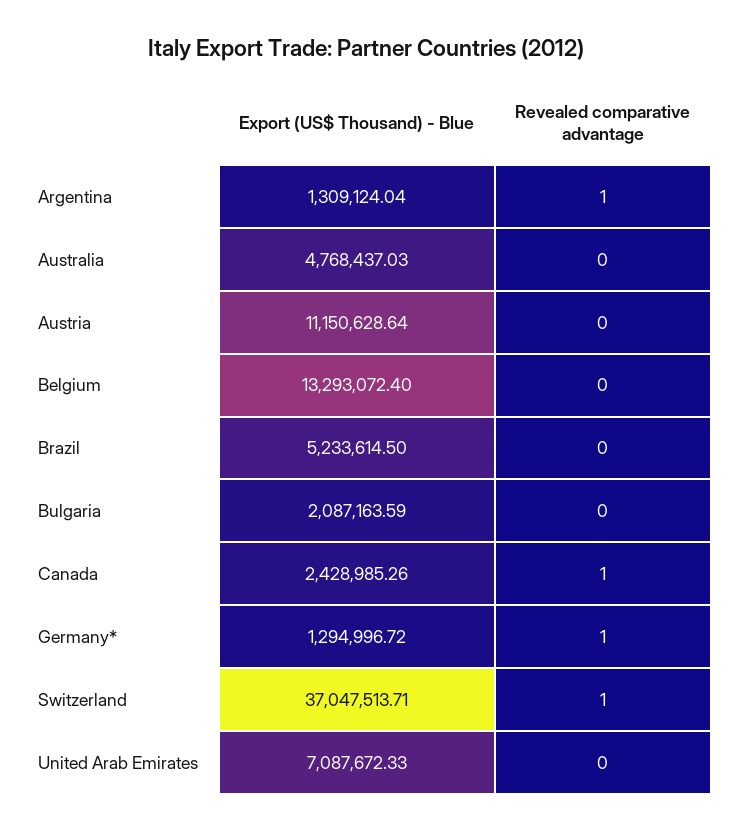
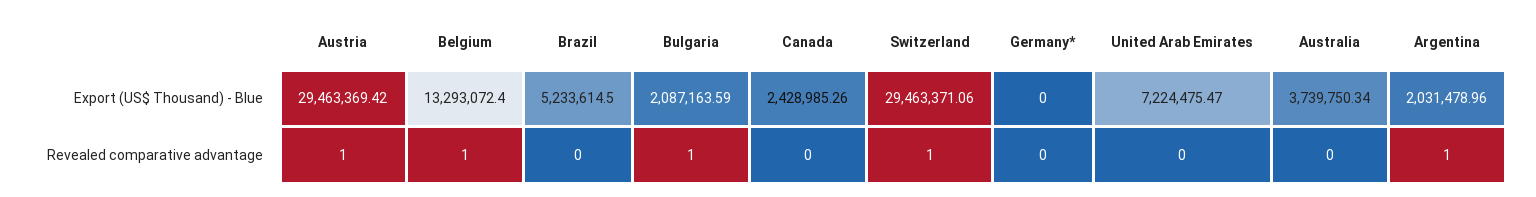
Export (US$ Thousand) - Blue, Argentina: 1309124.04 -> 2031478.96
Export (US$ Thousand) - Blue, Australia: 4768437.03 -> 3739750.34
Export (US$ Thousand) - Blue, Austria: 11150628.64 -> 29463369.42
Revealed comparative advantage, Austria: 0 -> 1
Revealed comparative advantage, Belgium: 0 -> 1
Revealed comparative advantage, Bulgaria: 0 -> 1
Revealed comparative advantage, Canada: 1 -> 0
Export (US$ Thousand) - Blue, Germany*: 1294996.72 -> 0
Revealed comparative advantage, Germany*: 1 -> 0
Export (US$ Thousand) - Blue, Switzerland: 37047513.71 -> 29463371.06
Export (US$ Thousand) - Blue, United Arab Emirates: 7087672.33 -> 7224475.47

